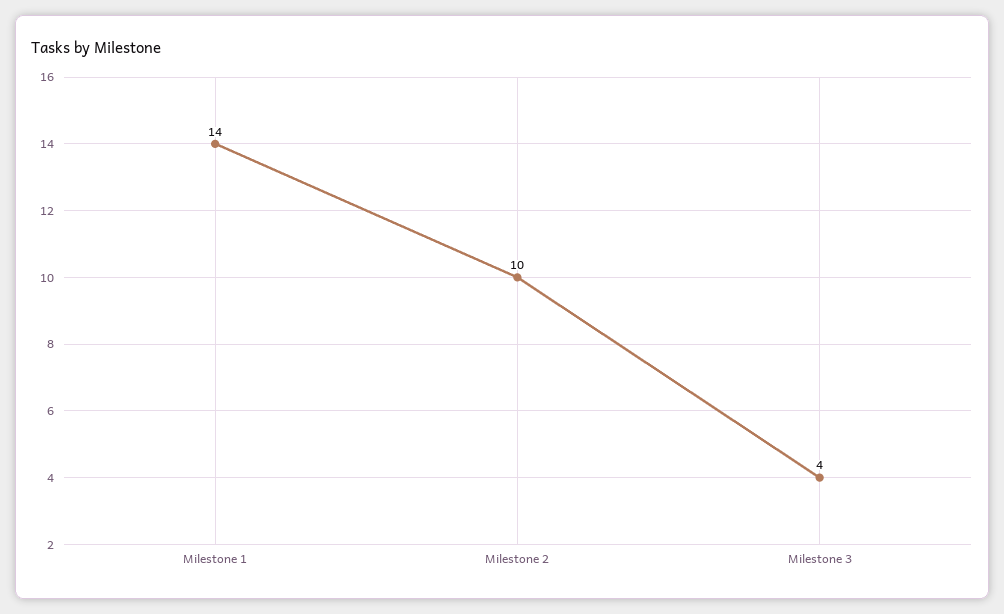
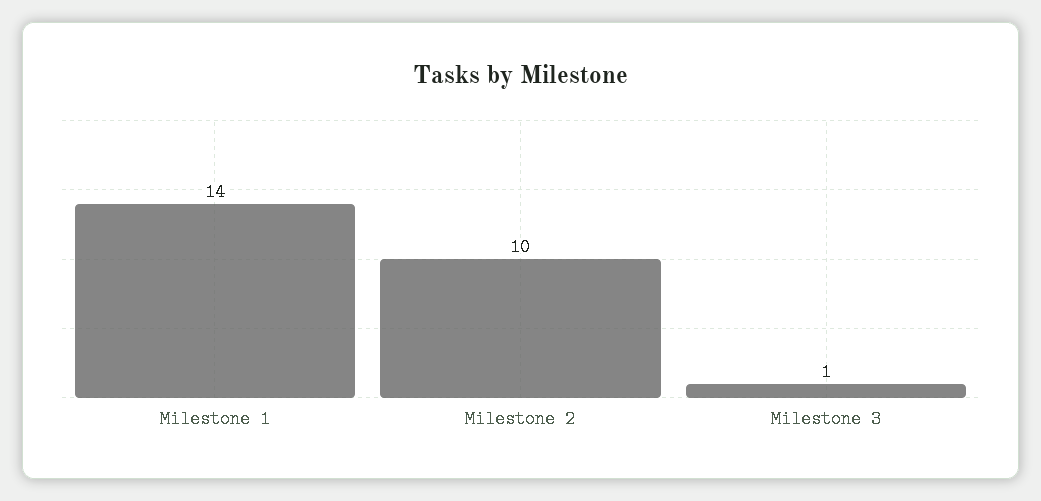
Milestone 3: 4 -> 1

